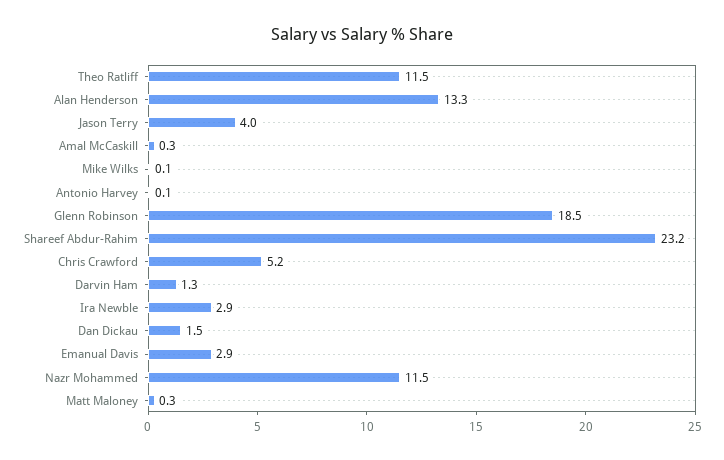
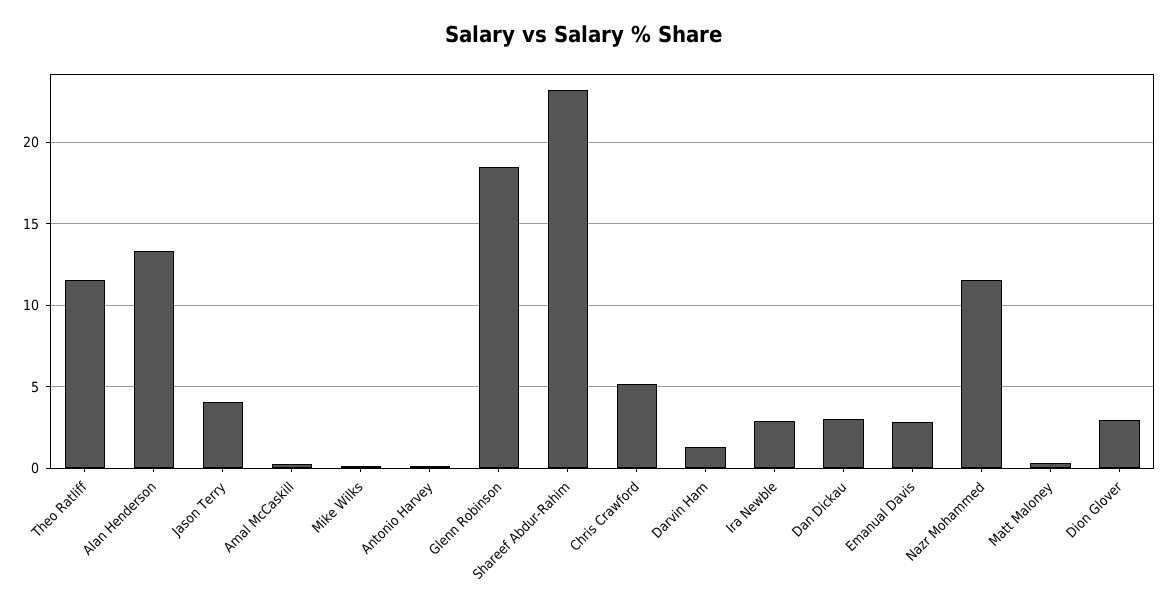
Dan Dickau: 1.5 -> 3
Dion Glover: none -> 3

